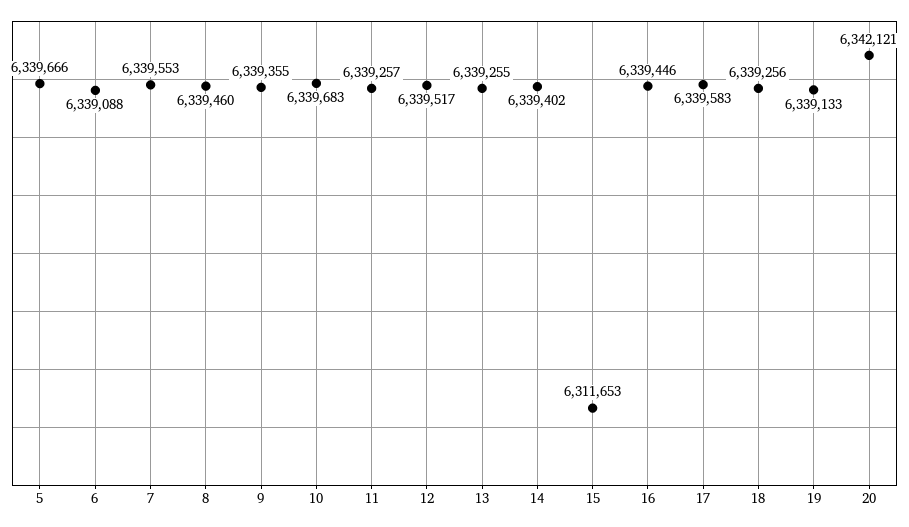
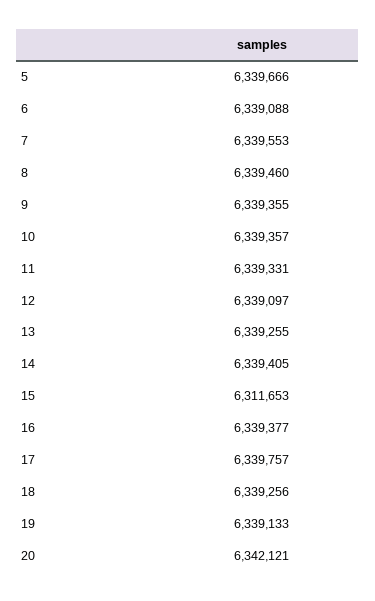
10: 6339683 -> 6339357
11: 6339257 -> 6339331
12: 6339517 -> 6339097
14: 6339402 -> 6339405
16: 6339446 -> 6339377
17: 6339583 -> 6339757

